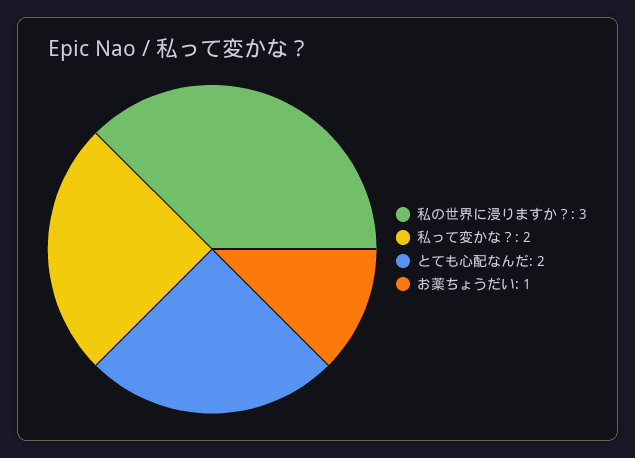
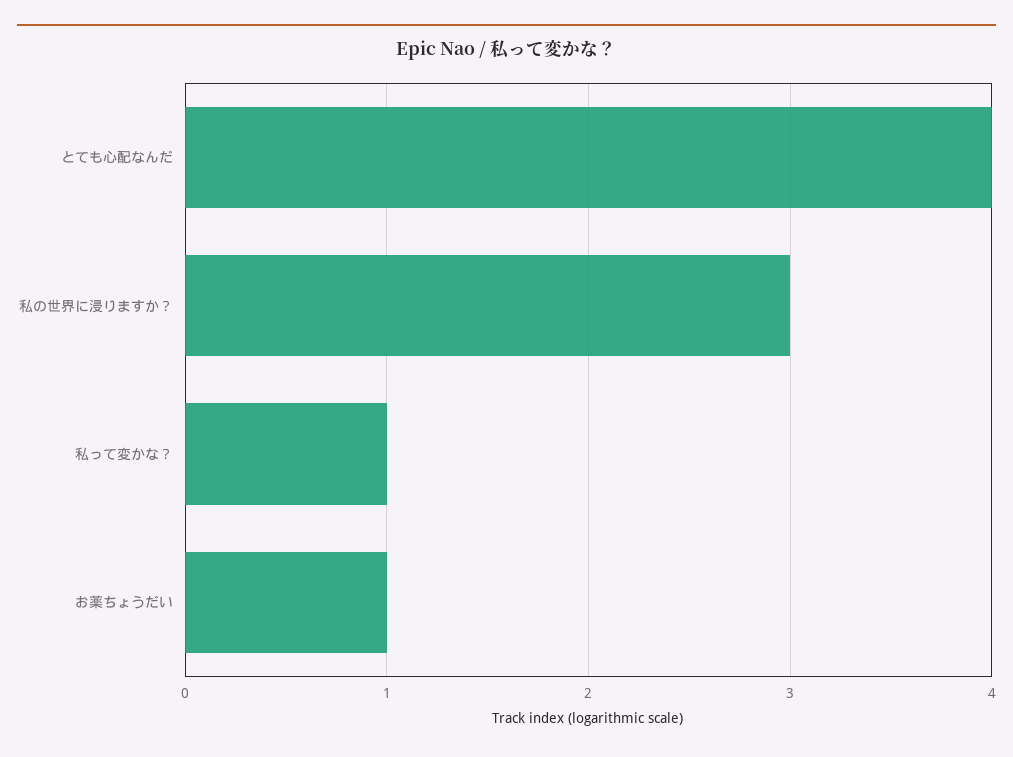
私って変かな？: 2 -> 1
とても心配なんだ: 2 -> 4

